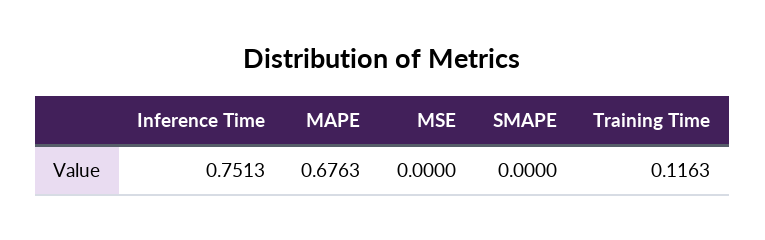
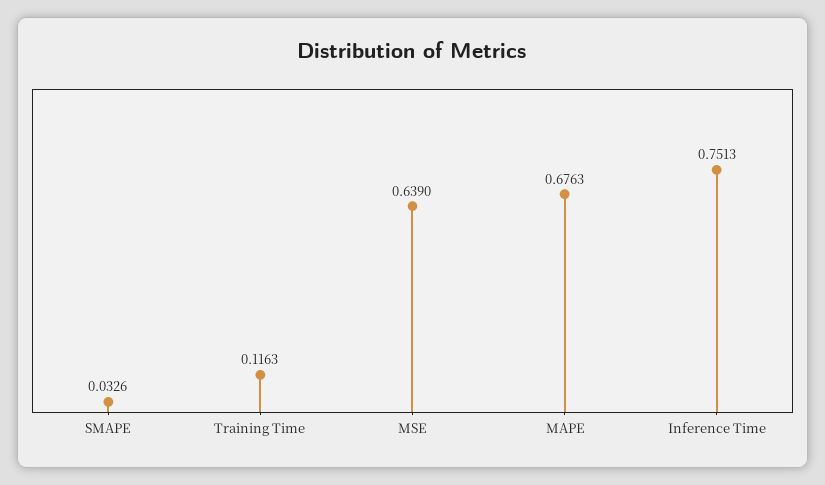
MSE: 0 -> 0.639
SMAPE: 0 -> 0.0326

